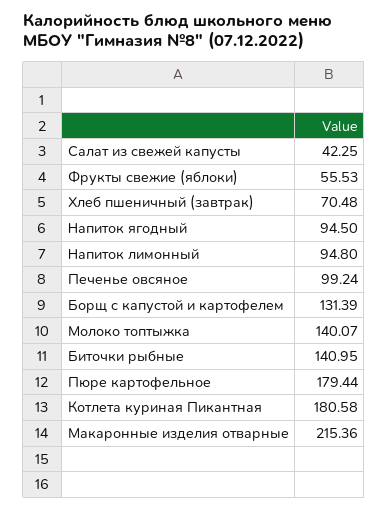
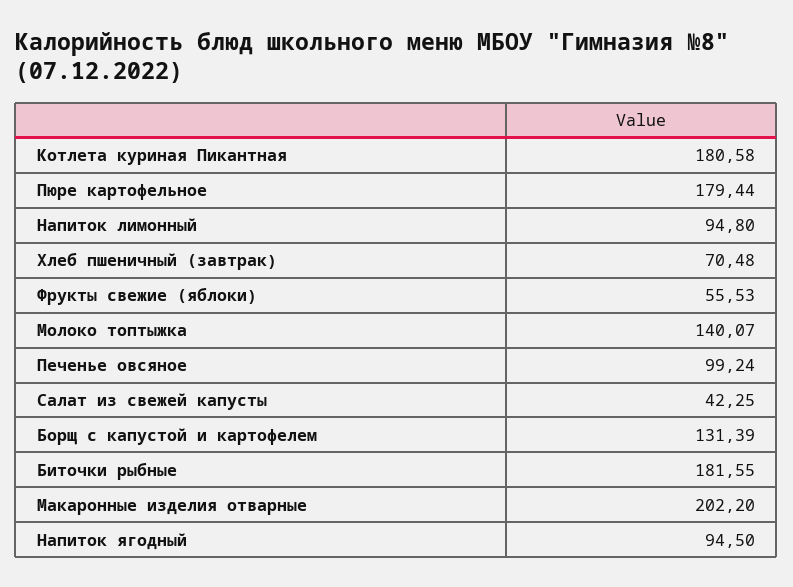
Биточки рыбные: 140.95 -> 181.55
Макаронные изделия отварные: 215.36 -> 202.2

